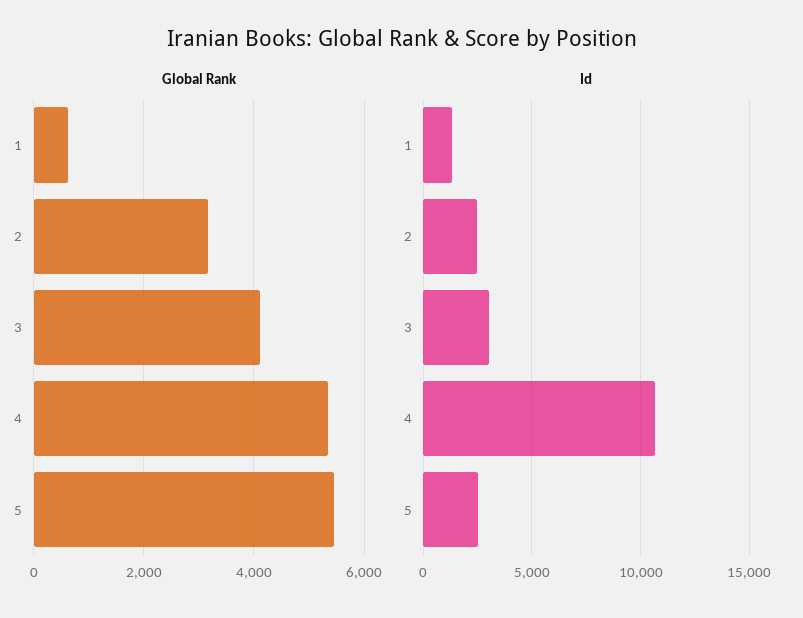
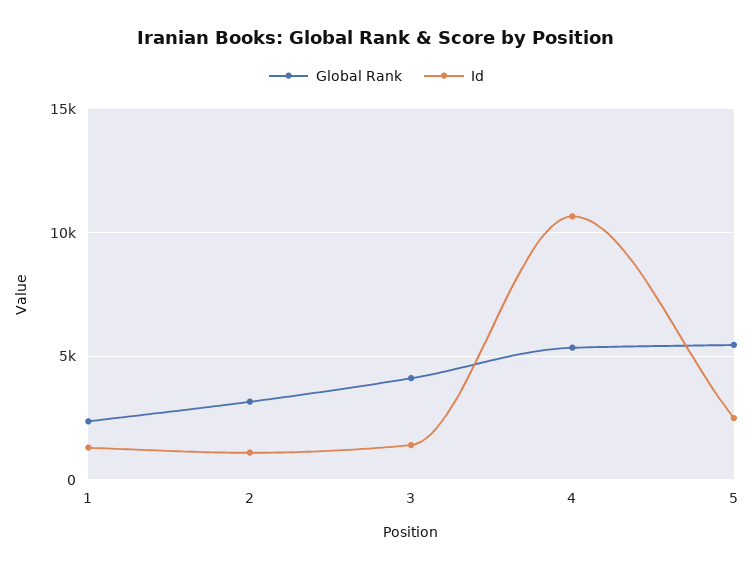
Global Rank, 1: 600 -> 2500
Id, 2: 2500 -> 1000
Id, 3: 3000 -> 1500

